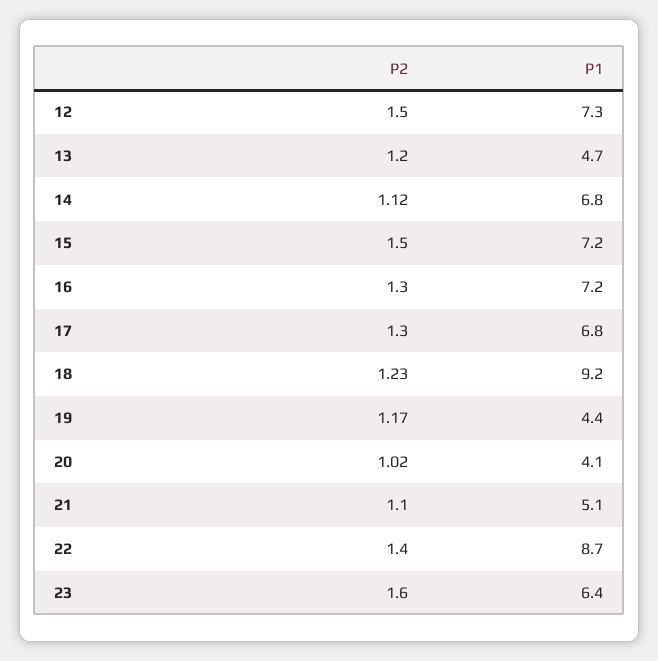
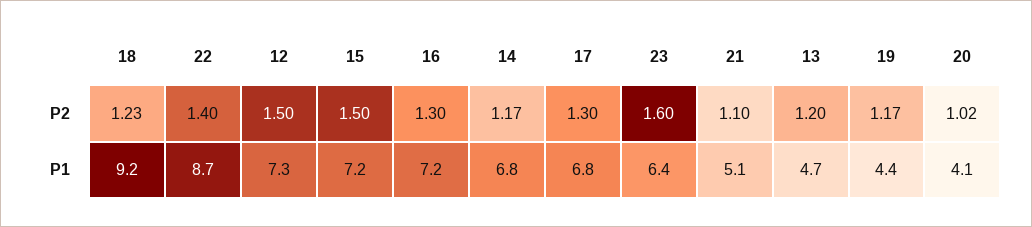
P2, 14: 1.12 -> 1.17

